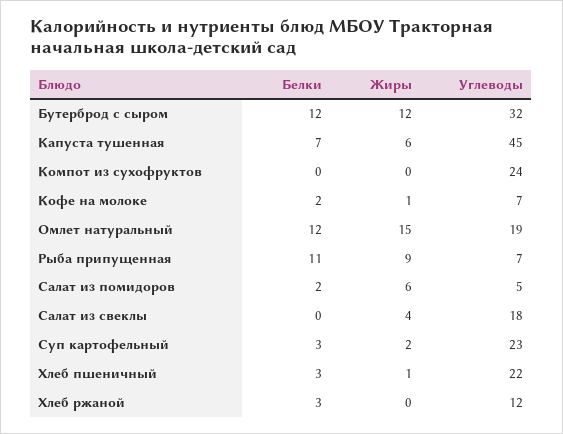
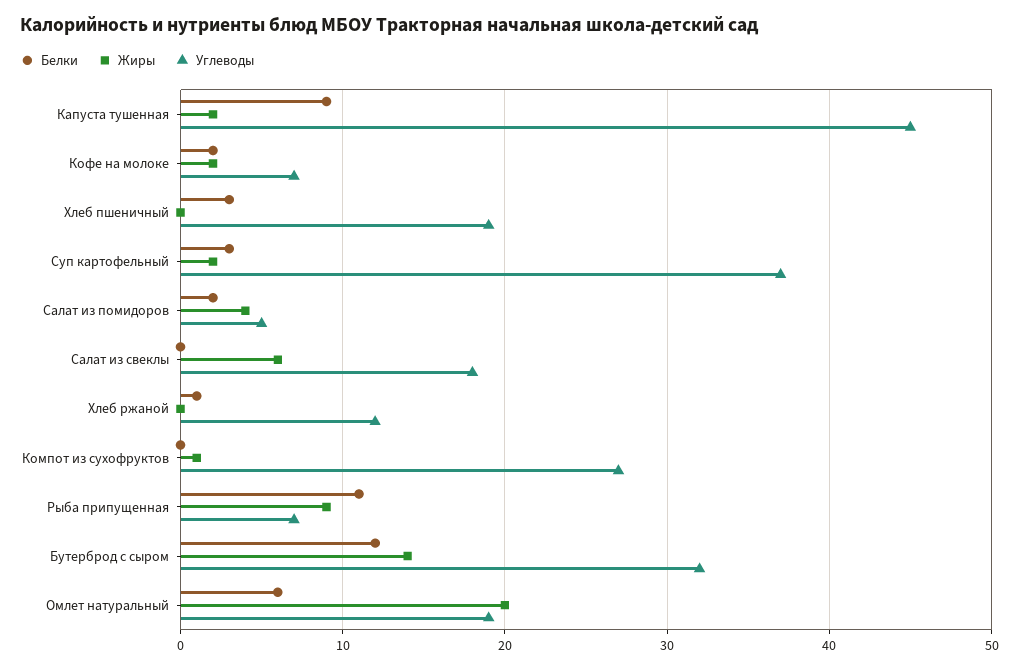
Жиры, Бутерброд с сыром: 12 -> 14
Белки, Капуста тушенная: 7 -> 9
Жиры, Капуста тушенная: 6 -> 2
Жиры, Компот из сухофруктов: 0 -> 1
Углеводы, Компот из сухофруктов: 24 -> 27
Жиры, Кофе на молоке: 1 -> 2
Белки, Омлет натуральный: 12 -> 6
Жиры, Омлет натуральный: 15 -> 20
Жиры, Салат из помидоров: 6 -> 4
Жиры, Салат из свеклы: 4 -> 6
Углеводы, Суп картофельный: 23 -> 37
Жиры, Хлеб пшеничный: 1 -> 0
Углеводы, Хлеб пшеничный: 22 -> 19
Белки, Хлеб ржаной: 3 -> 1

